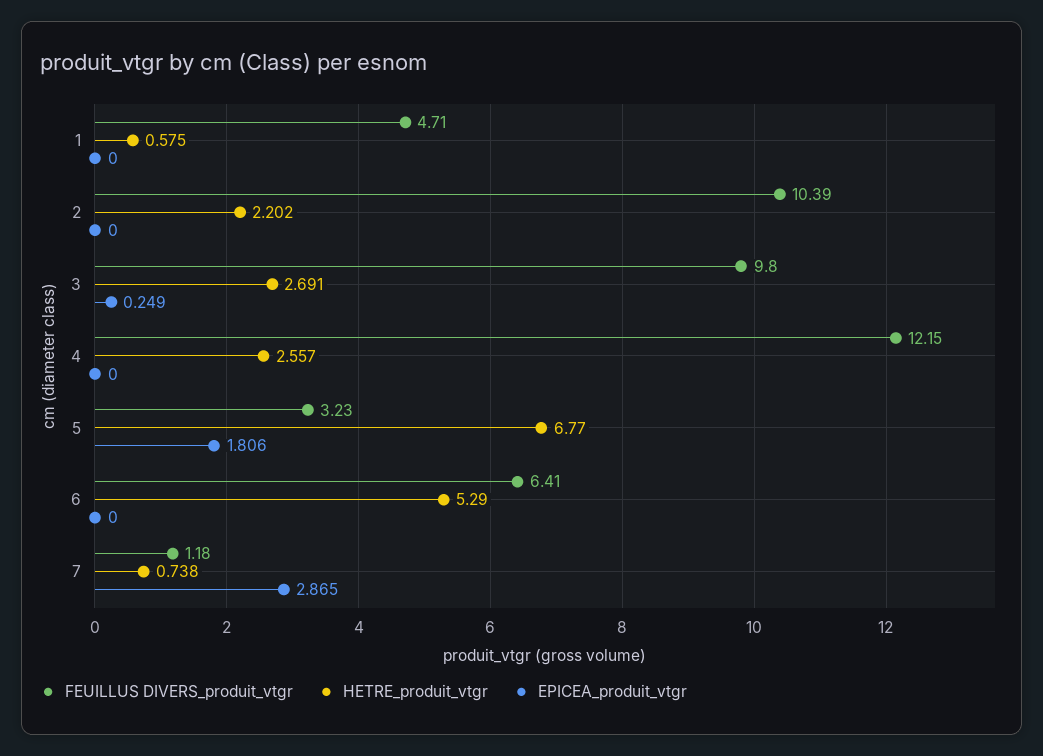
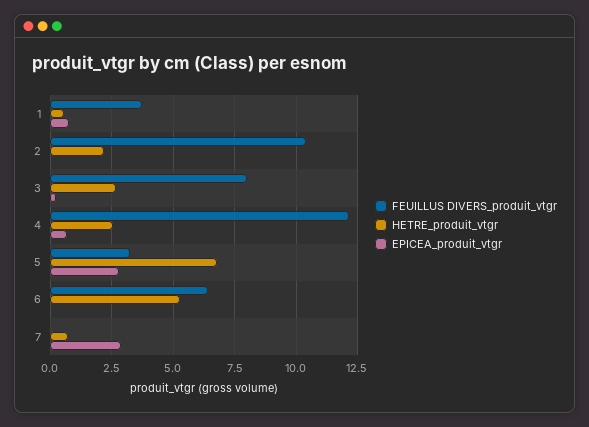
FEUILLUS DIVERS_produit_vtgr, 1: 4.71 -> 3.75
EPICEA_produit_vtgr, 1: 0 -> 0.75
FEUILLUS DIVERS_produit_vtgr, 3: 9.8 -> 8
EPICEA_produit_vtgr, 4: 0 -> 0.75
EPICEA_produit_vtgr, 5: 1.806 -> 2.75
FEUILLUS DIVERS_produit_vtgr, 7: 1.18 -> 0

